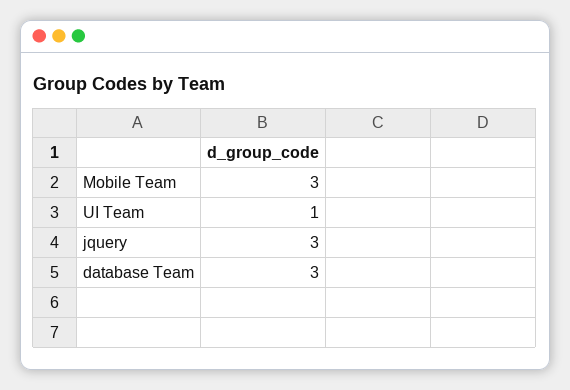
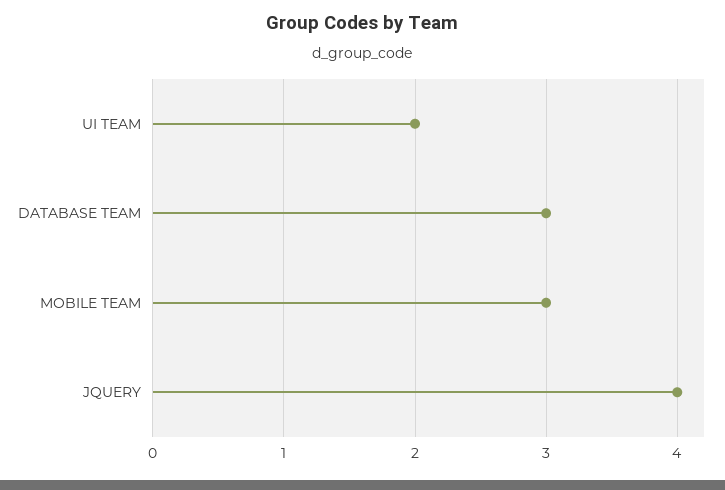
UI Team: 1 -> 2
jquery: 3 -> 4

